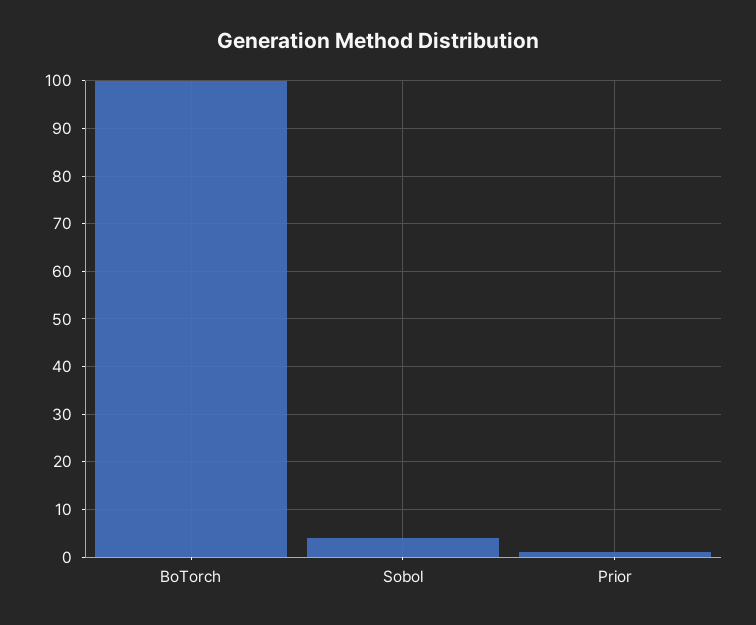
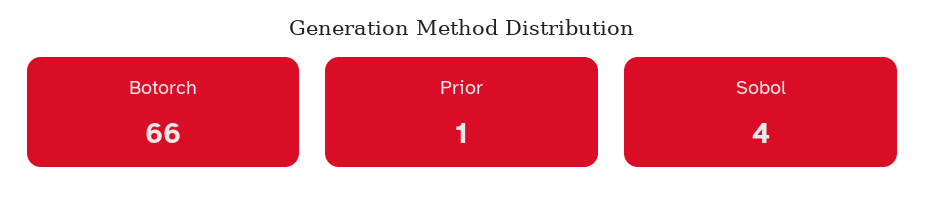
BoTorch: 100 -> 66

